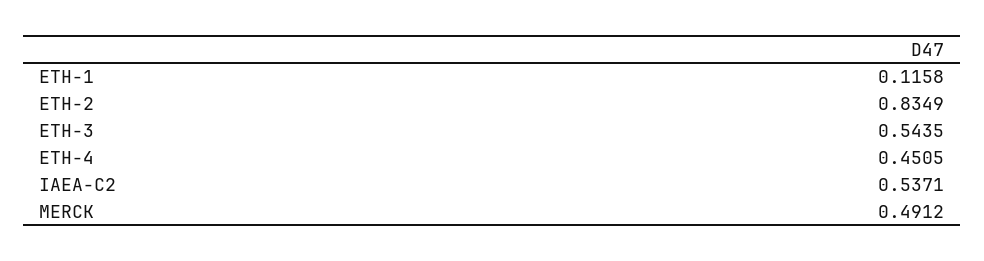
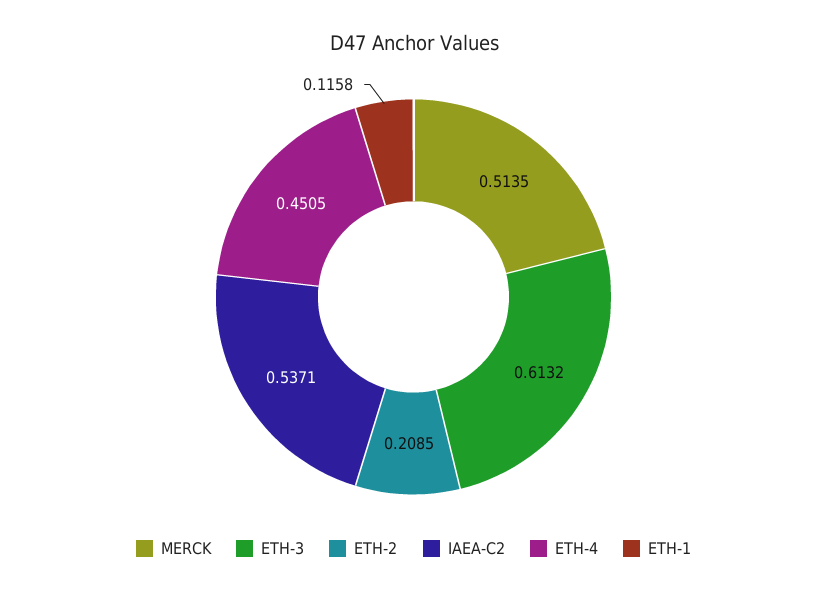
ETH-2: 0.8349 -> 0.2085
ETH-3: 0.5435 -> 0.6132
MERCK: 0.4912 -> 0.5135

